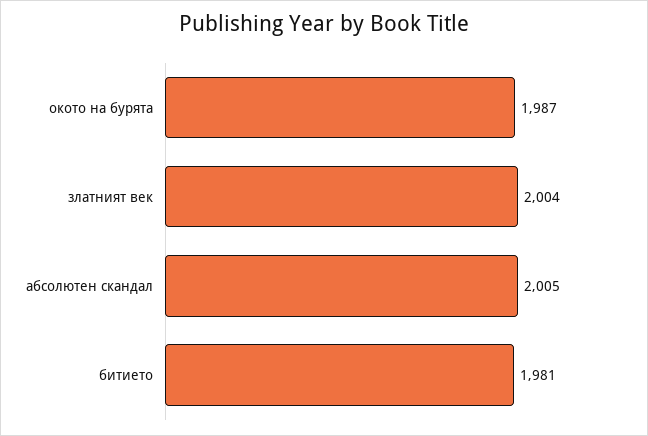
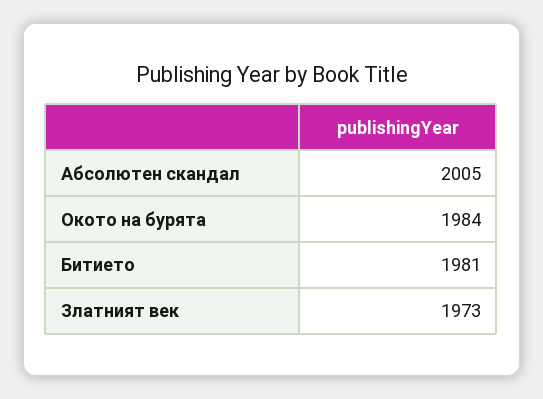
окото на бурята: 1987 -> 1984
златният век: 2004 -> 1973

